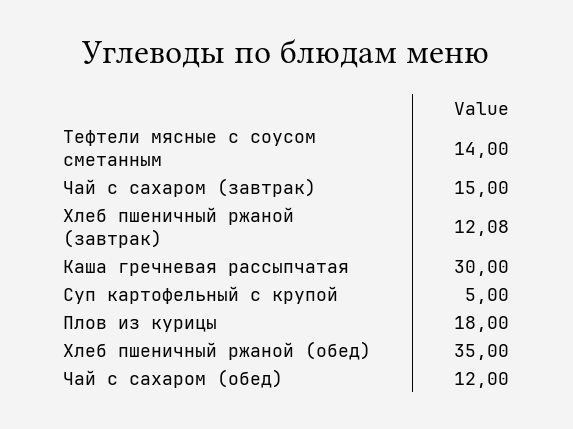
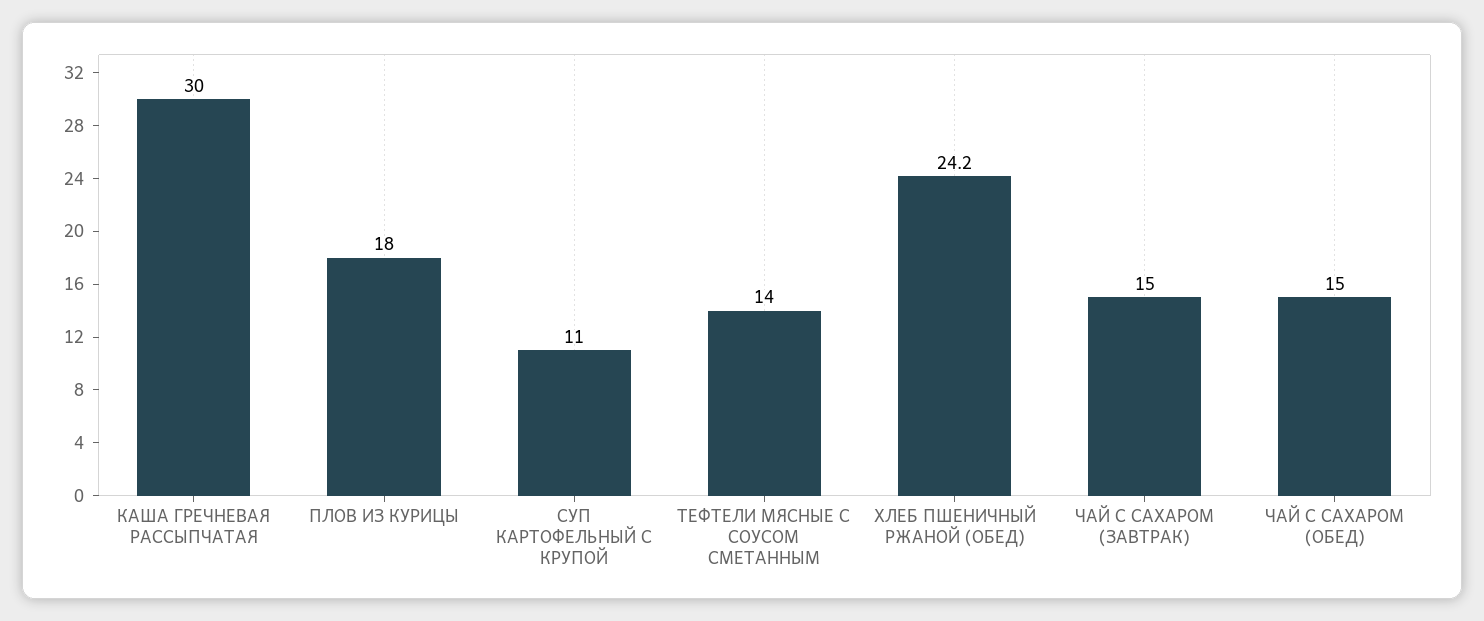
Хлеб пшеничный ржаной (завтрак): 12.08 -> none
Суп картофельный с крупой: 5 -> 11
Хлеб пшеничный ржаной (обед): 35 -> 24.2
Чай с сахаром (обед): 12 -> 15

